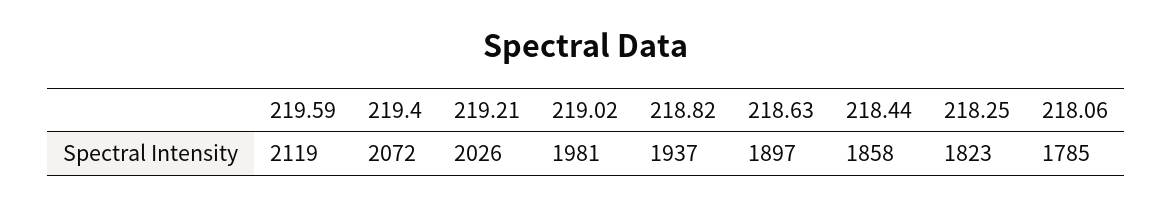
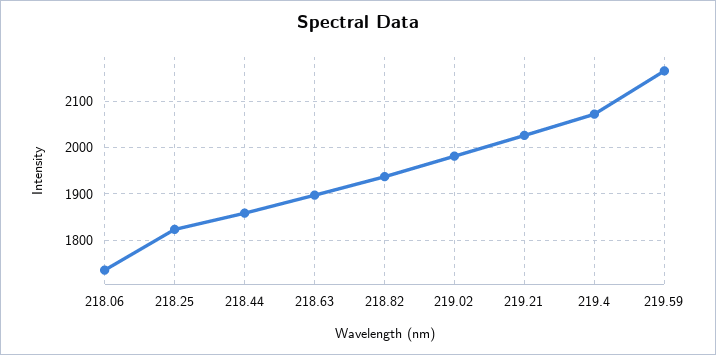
219.59: 2119 -> 2160
218.06: 1785 -> 1740

